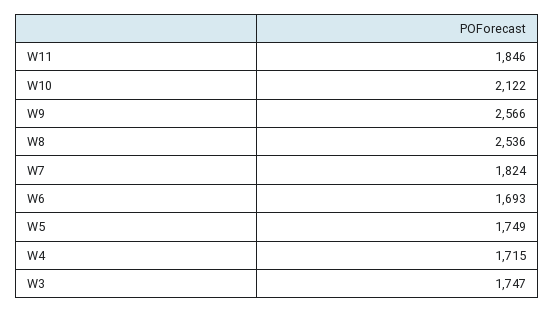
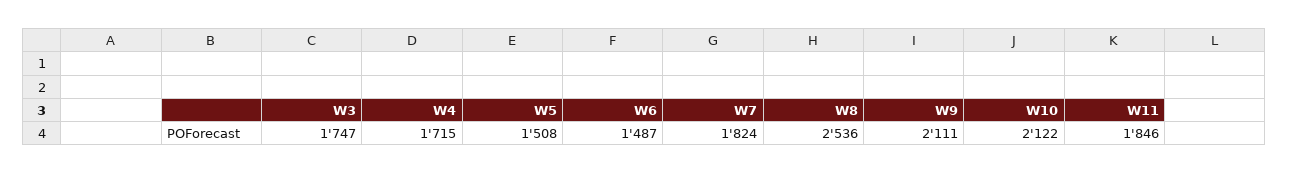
W9: 2566 -> 2111
W6: 1693 -> 1487
W5: 1749 -> 1508

